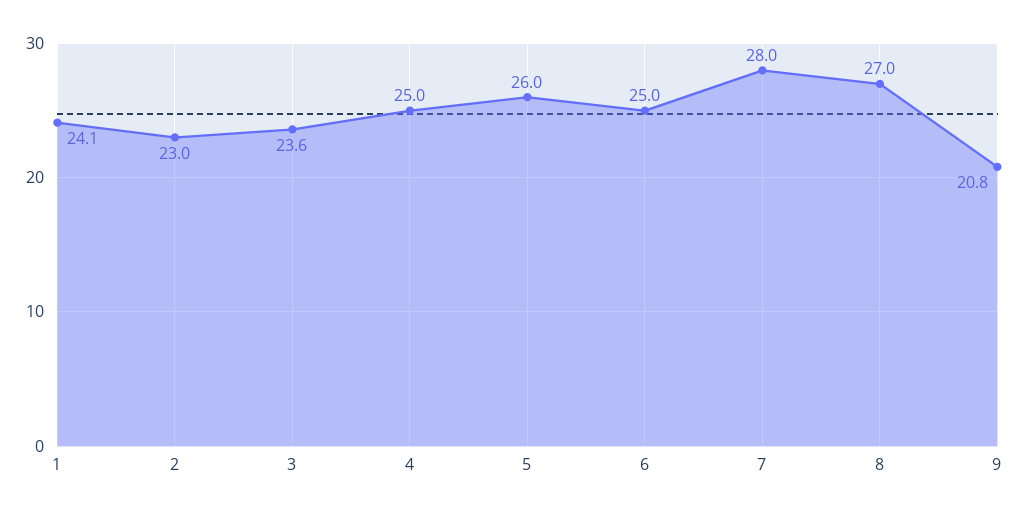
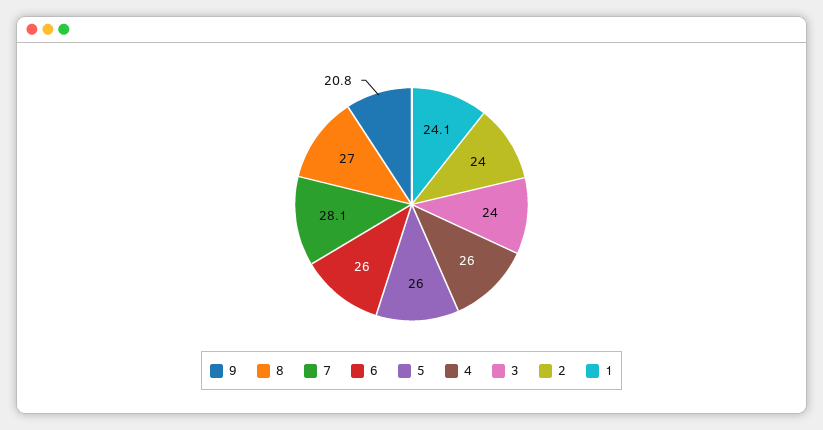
2: 23 -> 24
3: 23.6 -> 24
4: 25 -> 26
6: 25 -> 26
7: 28 -> 28.1

